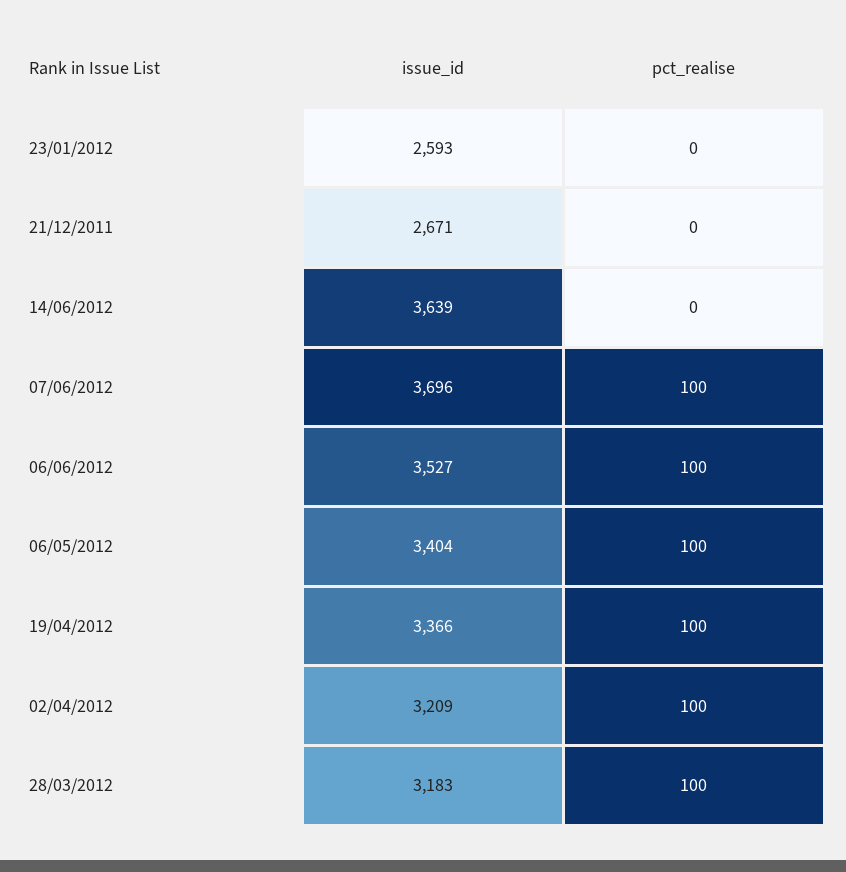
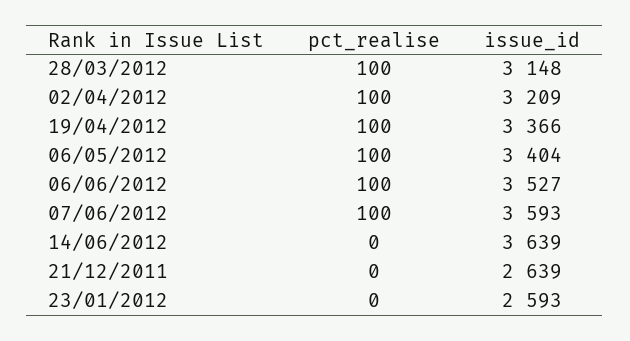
issue_id, 21/12/2011: 2671 -> 2639
issue_id, 07/06/2012: 3696 -> 3593
issue_id, 28/03/2012: 3183 -> 3148

